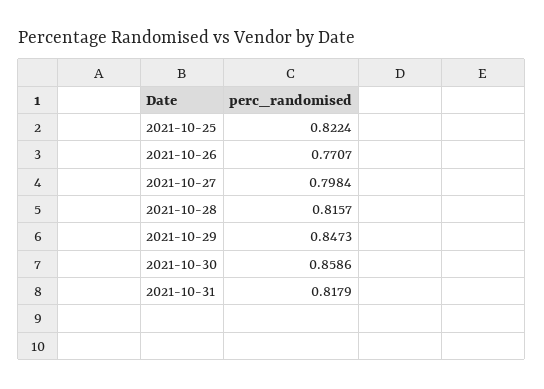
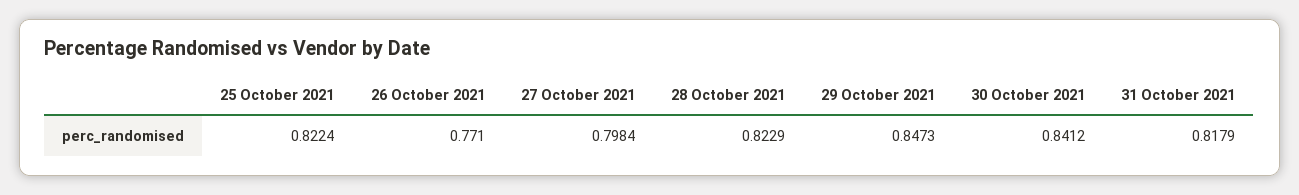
2021-10-26: 0.7707 -> 0.771
2021-10-28: 0.8157 -> 0.8229
2021-10-30: 0.8586 -> 0.8412

